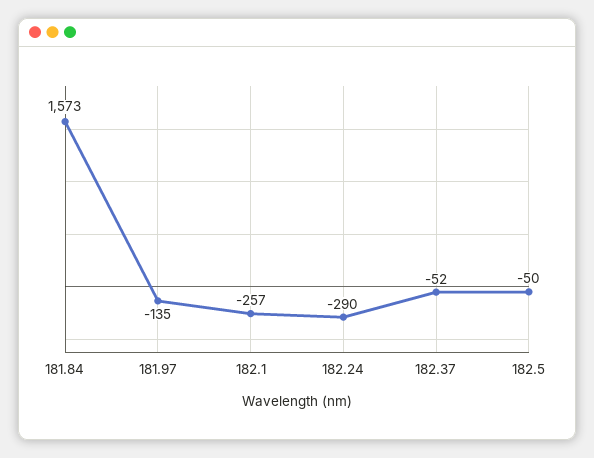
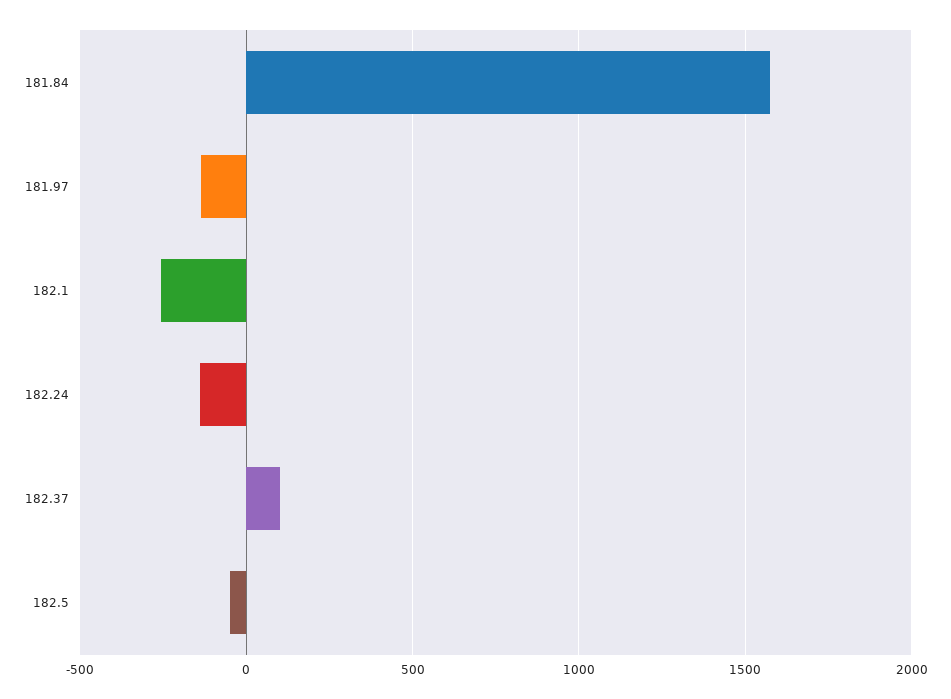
182.24: -290 -> -150
182.37: -52 -> 100

